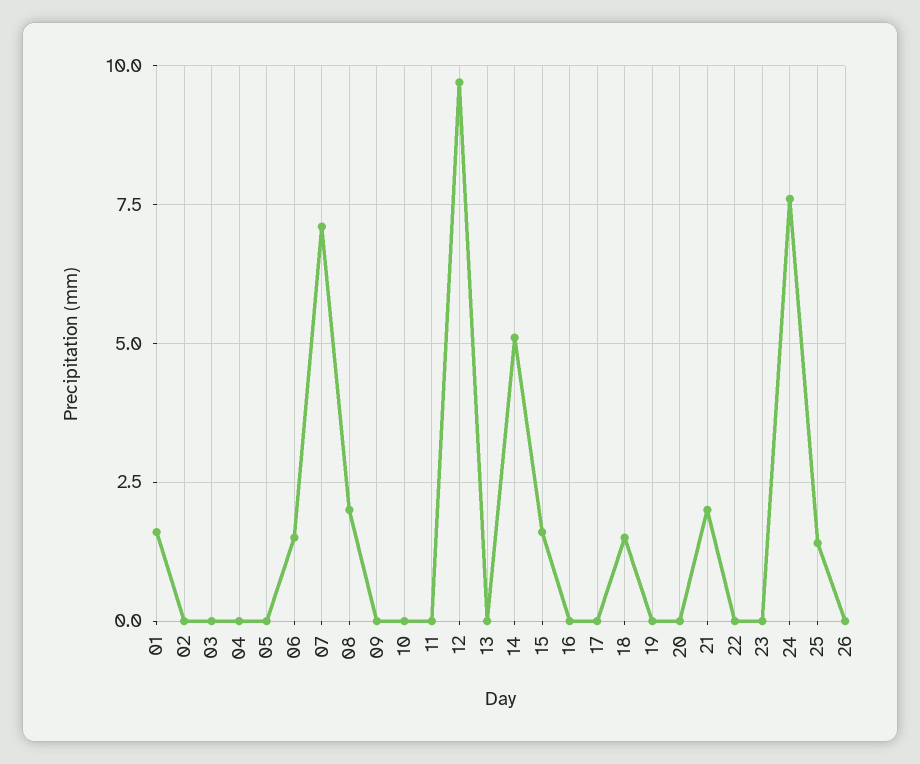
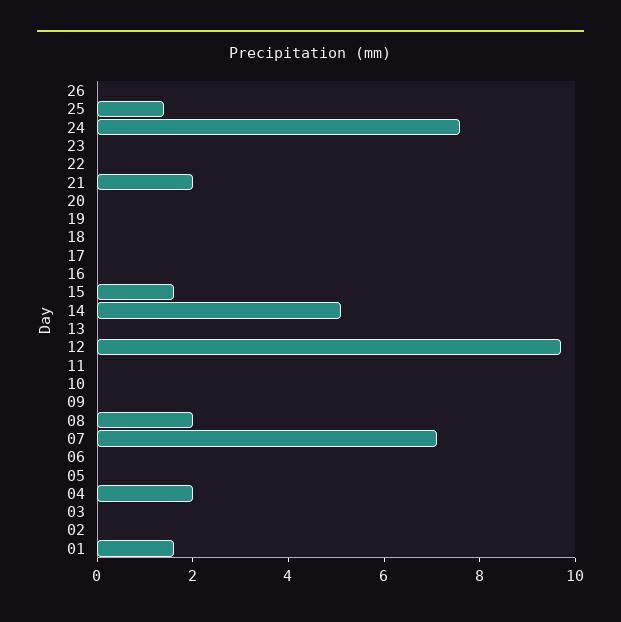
04: 0 -> 2
06: 1.5 -> 0
18: 1.5 -> 0

